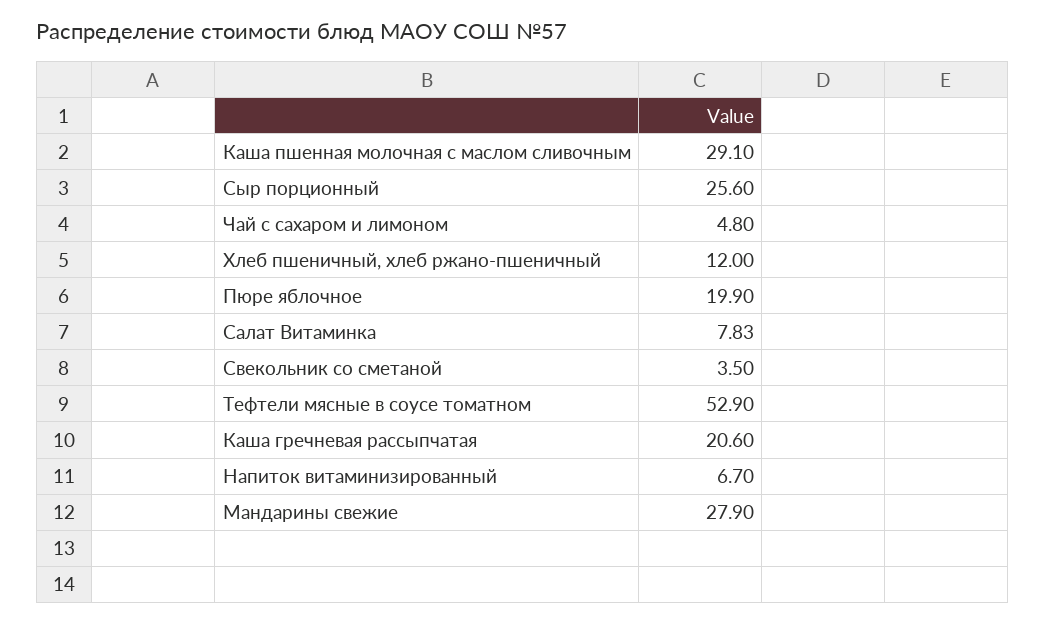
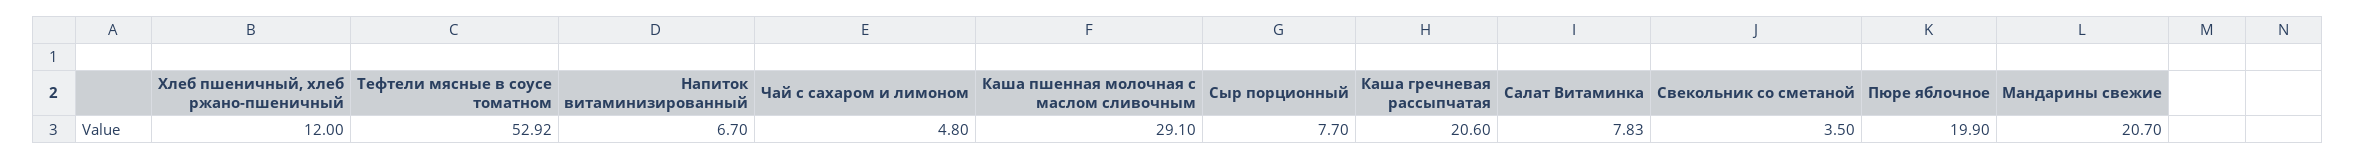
Сыр порционный: 25.6 -> 7.7
Тефтели мясные в соусе томатном: 52.9 -> 52.92
Мандарины свежие: 27.9 -> 20.7

